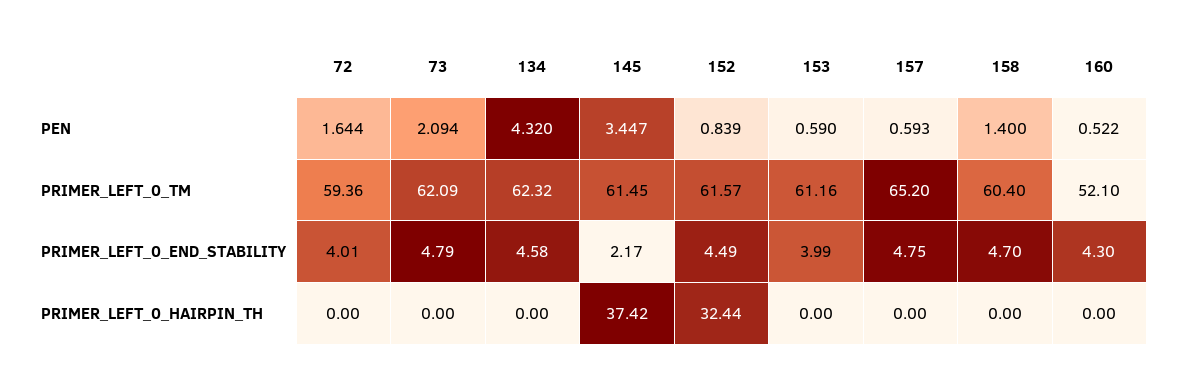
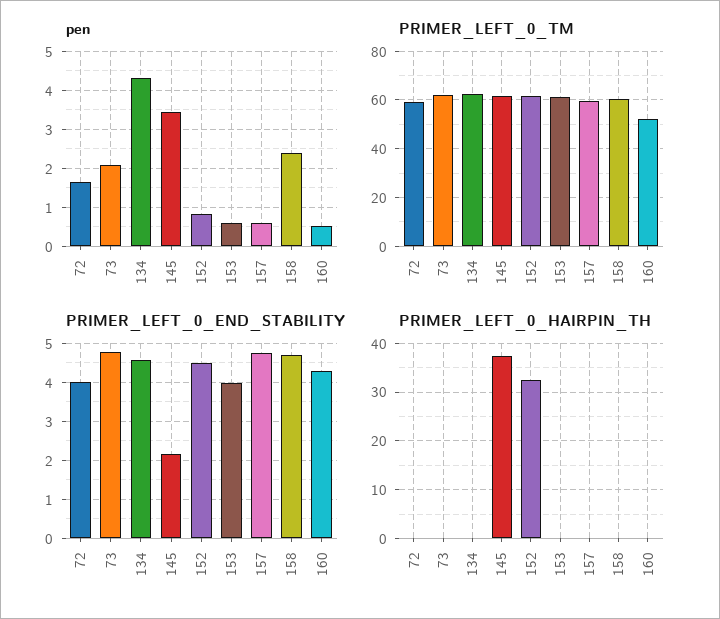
PEN, 158: 1.4 -> 2.4
PRIMER_LEFT_0_TM, 157: 65.2 -> 60

